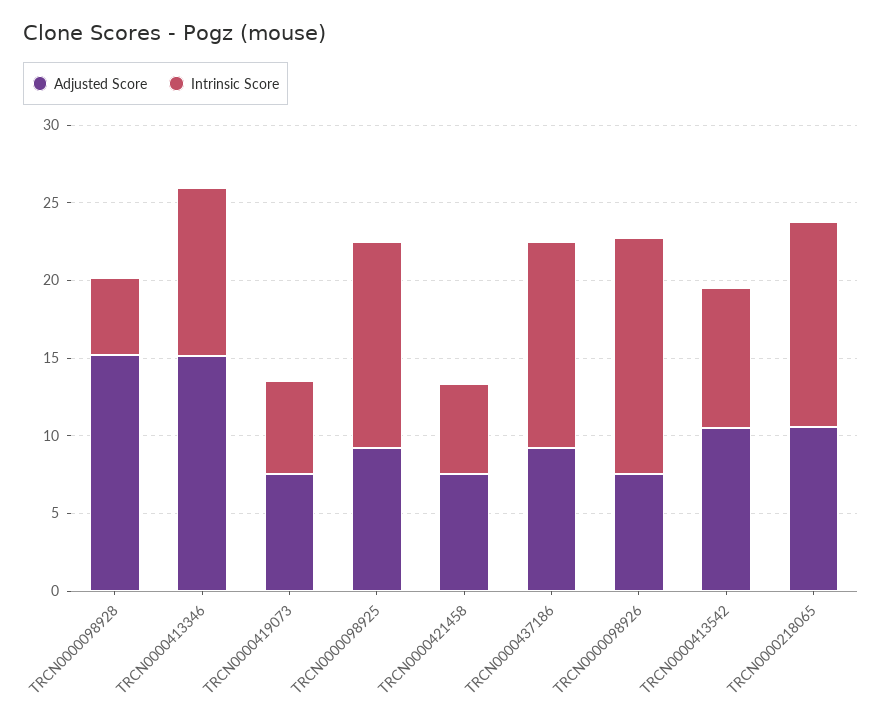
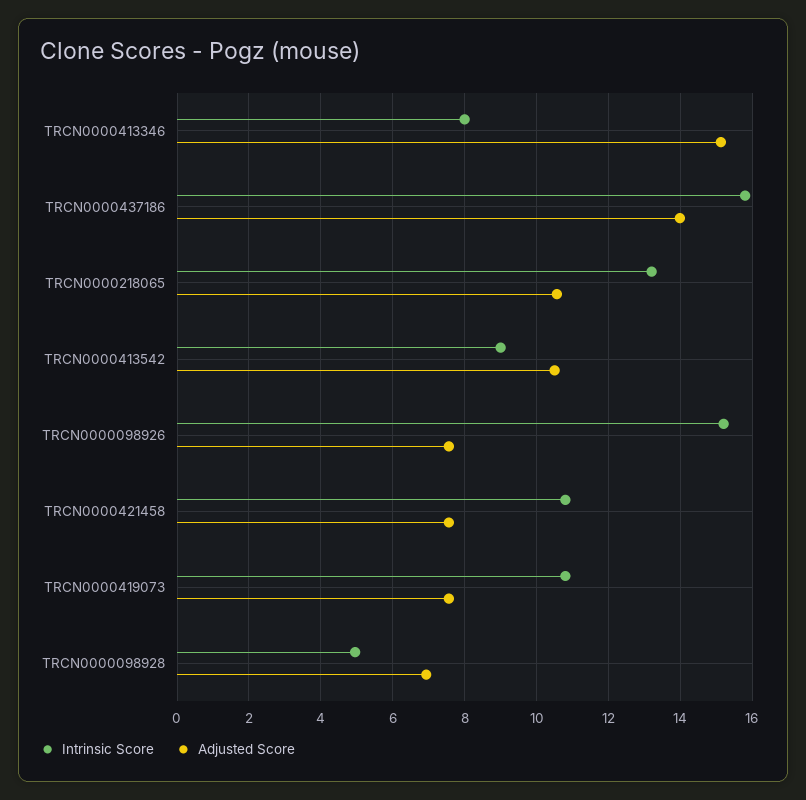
Adjusted Score, TRCN0000098928: 15 -> 7
Intrinsic Score, TRCN0000413346: 11 -> 8
Intrinsic Score, TRCN0000419073: 6 -> 10.8
Adjusted Score, TRCN0000098925: 9 -> none
Intrinsic Score, TRCN0000098925: 13 -> none
Intrinsic Score, TRCN0000421458: 6 -> 10.8
Adjusted Score, TRCN0000437186: 9 -> 14
Intrinsic Score, TRCN0000437186: 13 -> 15.8

